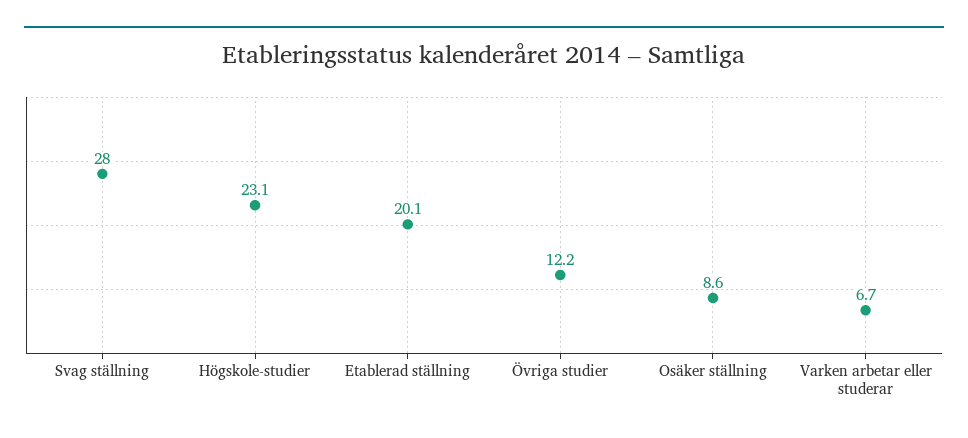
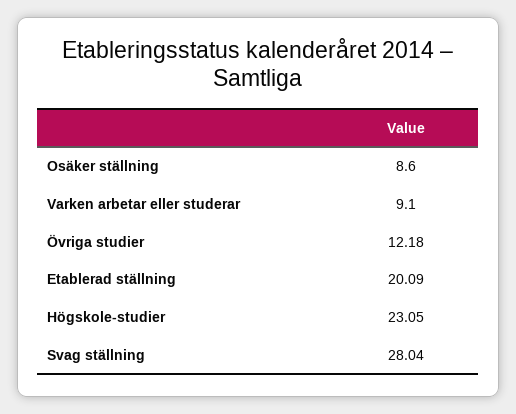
Varken arbetar eller studerar: 6.7 -> 9.1

